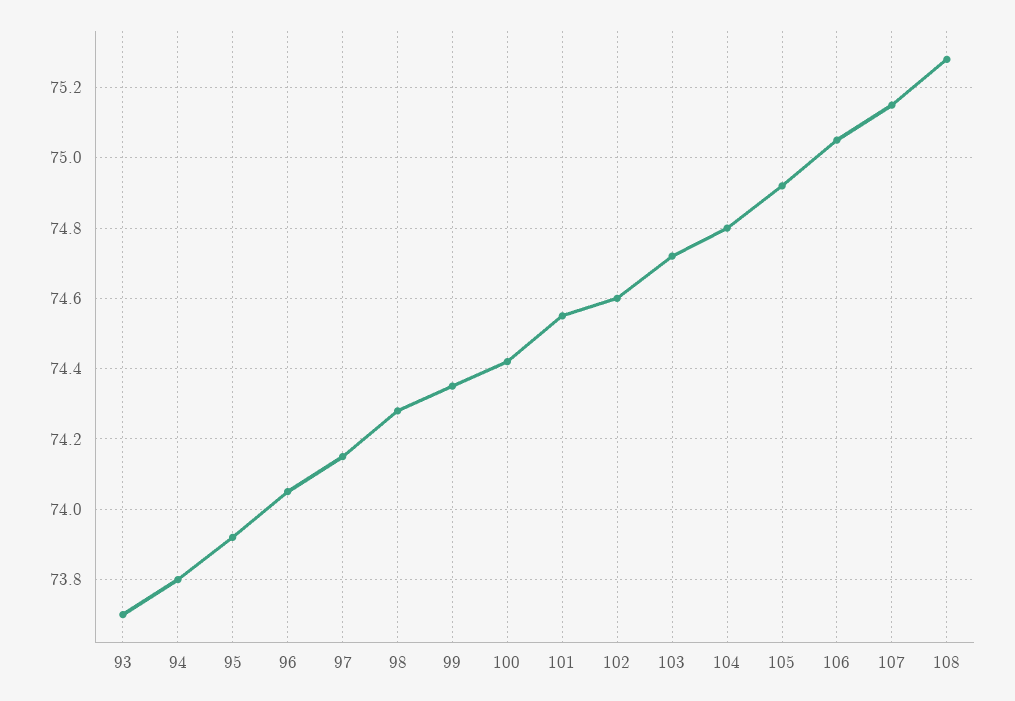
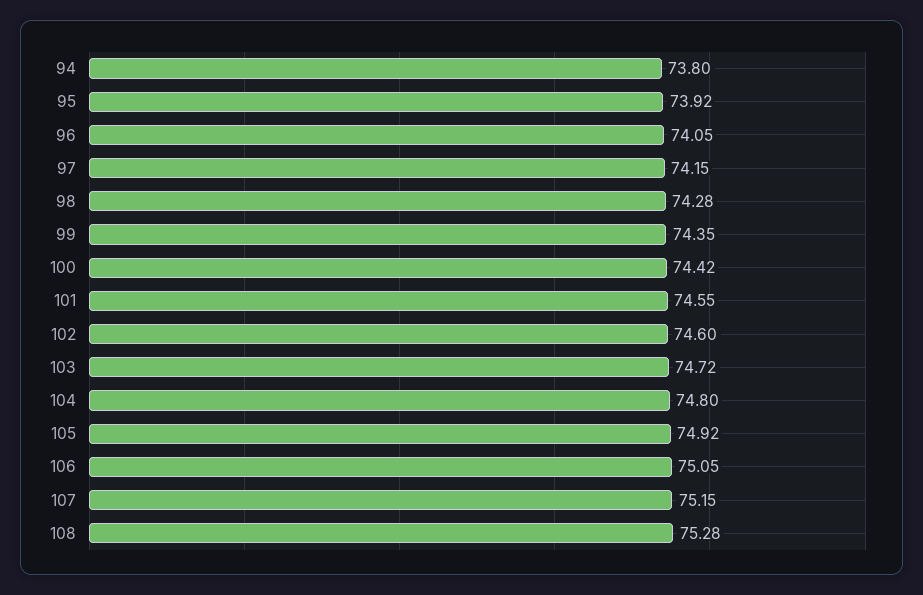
93: 73.7 -> none

